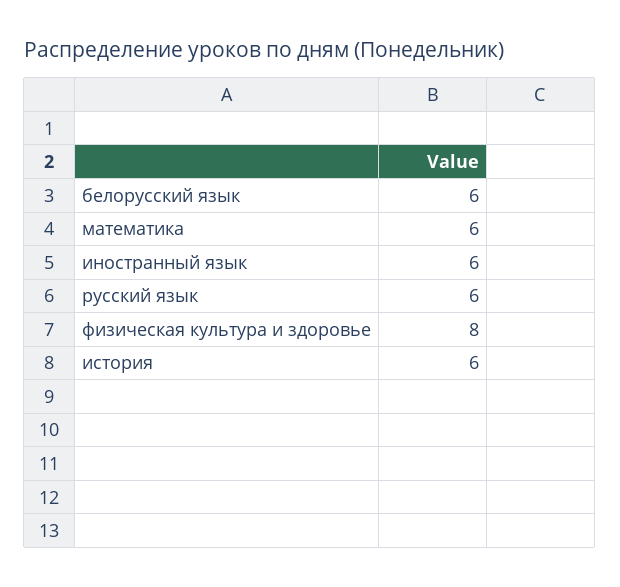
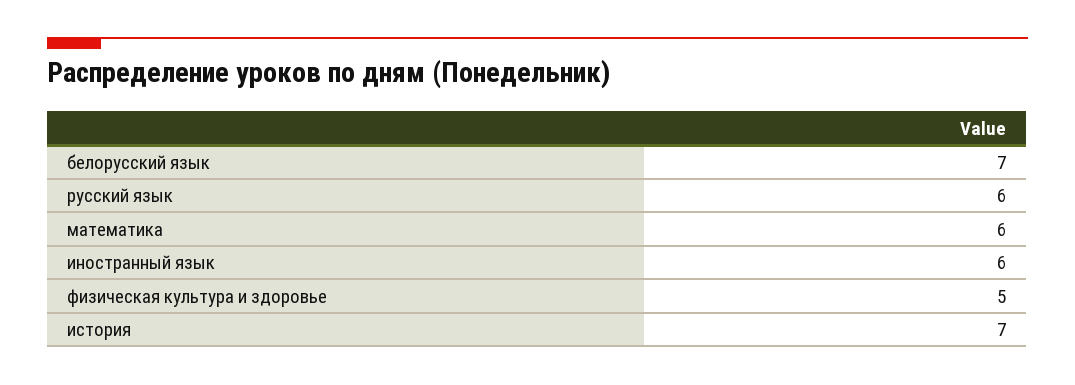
белорусский язык: 6 -> 7
физическая культура и здоровье: 8 -> 5
история: 6 -> 7

